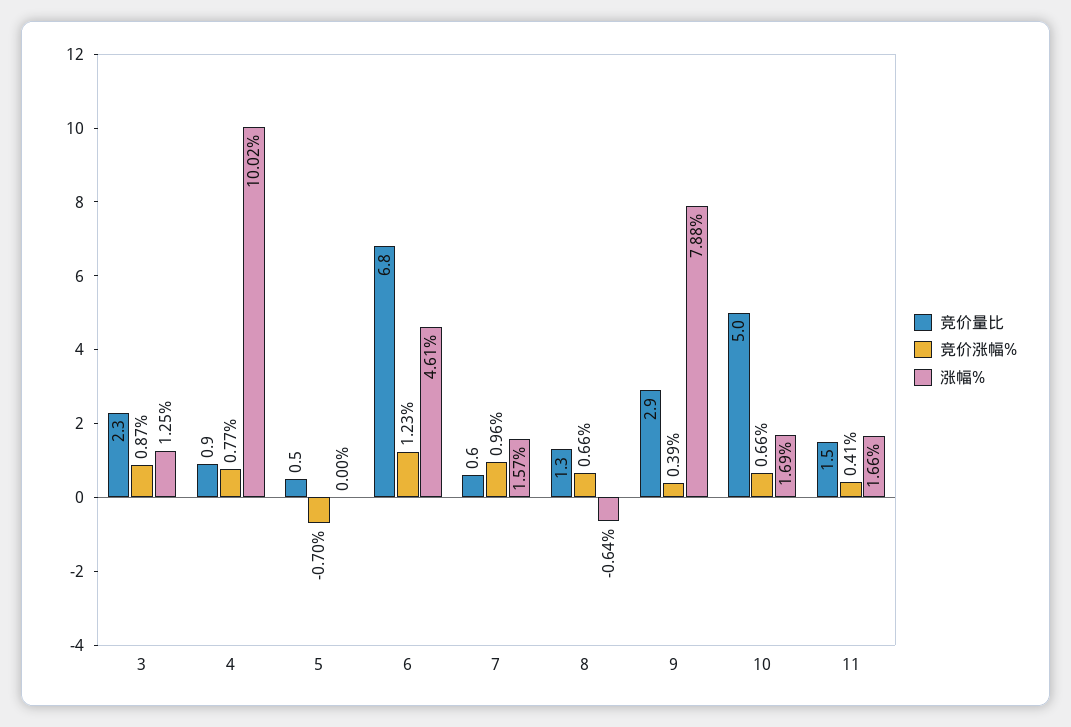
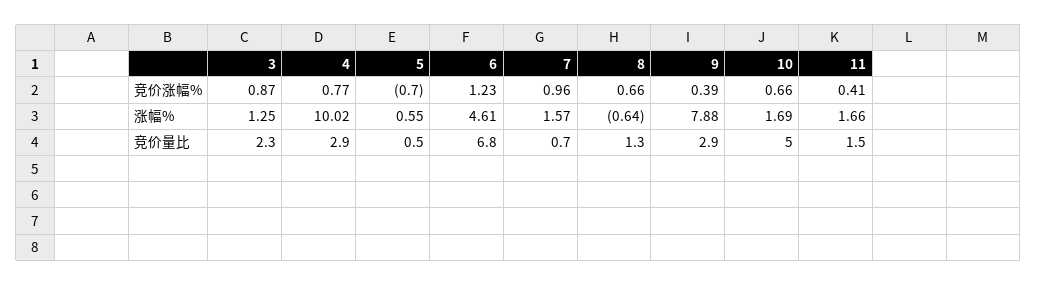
竞价量比, 4: 0.9 -> 2.9
涨幅%, 5: 0 -> 0.55
竞价量比, 7: 0.6 -> 0.7

